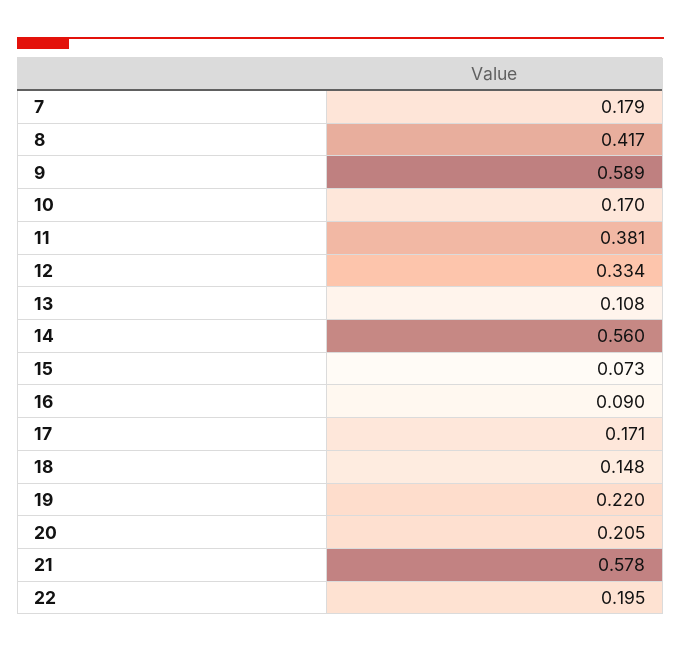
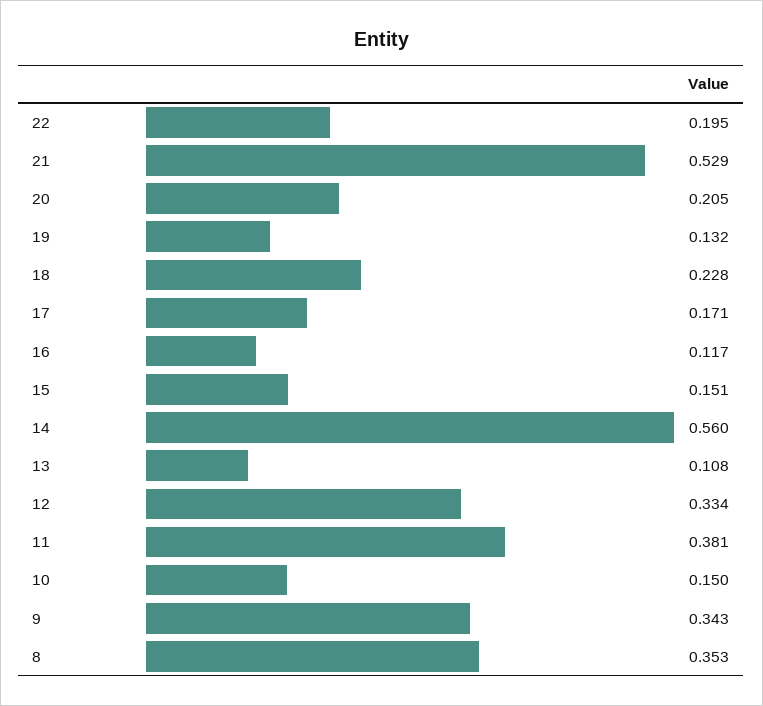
7: 0.179 -> none
8: 0.417 -> 0.353
9: 0.589 -> 0.343
10: 0.17 -> 0.15
15: 0.073 -> 0.151
16: 0.09 -> 0.117
18: 0.148 -> 0.228
19: 0.22 -> 0.132
21: 0.578 -> 0.529

